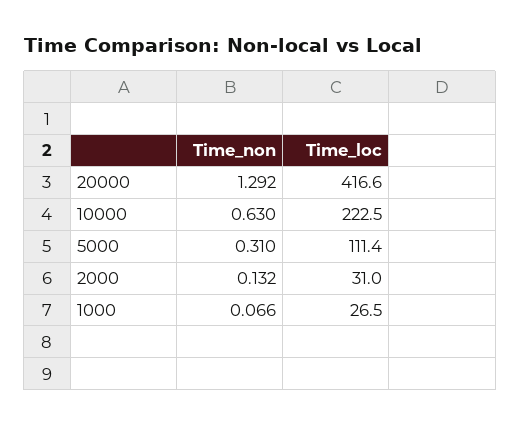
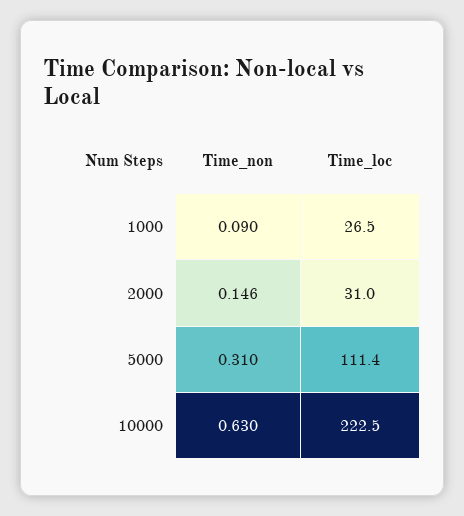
Time_non, 20000: 1.292 -> none
Time_loc, 20000: 416.6 -> none
Time_non, 2000: 0.132 -> 0.146
Time_non, 1000: 0.066 -> 0.09

